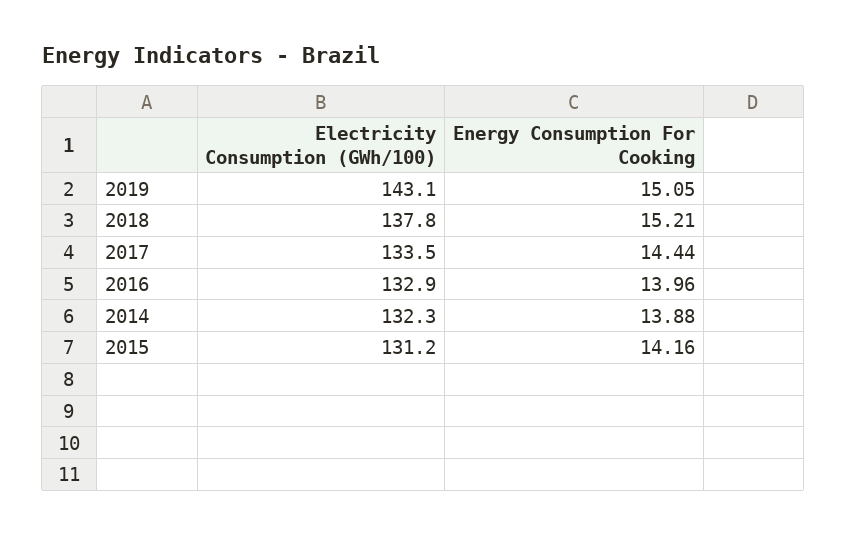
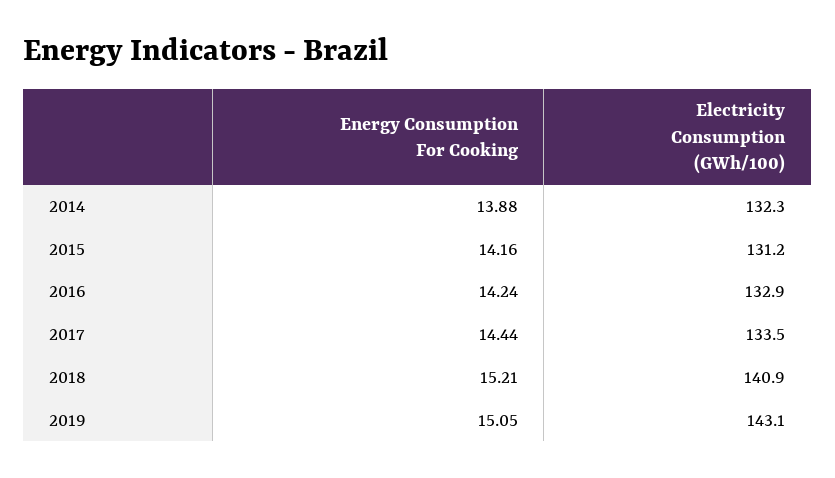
Electricity Consumption (GWh/100), 2018: 137.8 -> 140.9
Energy Consumption For Cooking, 2016: 13.96 -> 14.24

